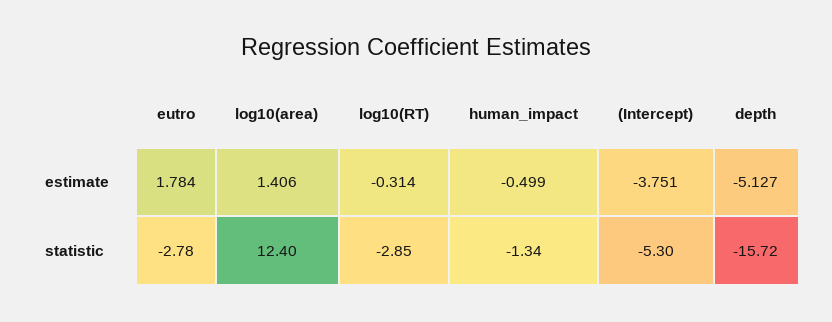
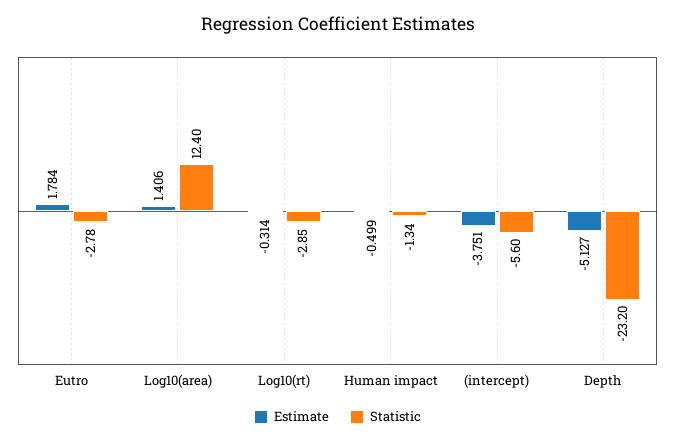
statistic, (Intercept): -5.3 -> -5.6
statistic, depth: -15.72 -> -23.2

